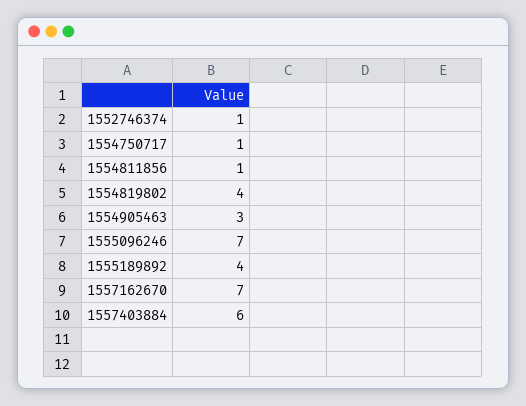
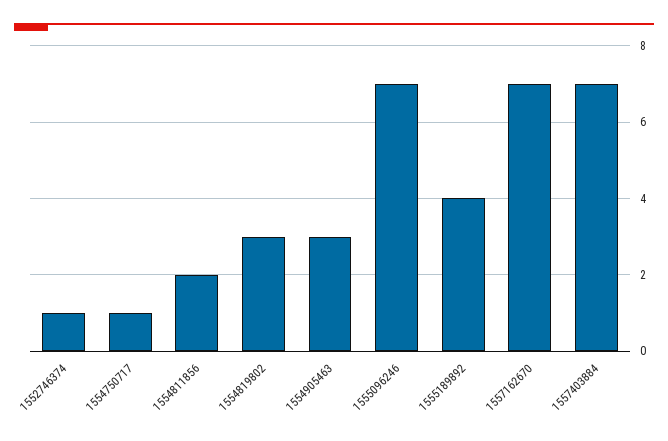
1554811856: 1 -> 2
1554819802: 4 -> 3
1557403884: 6 -> 7

